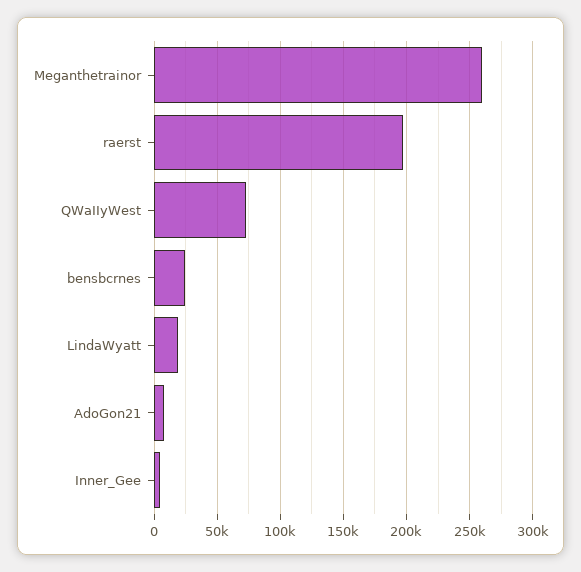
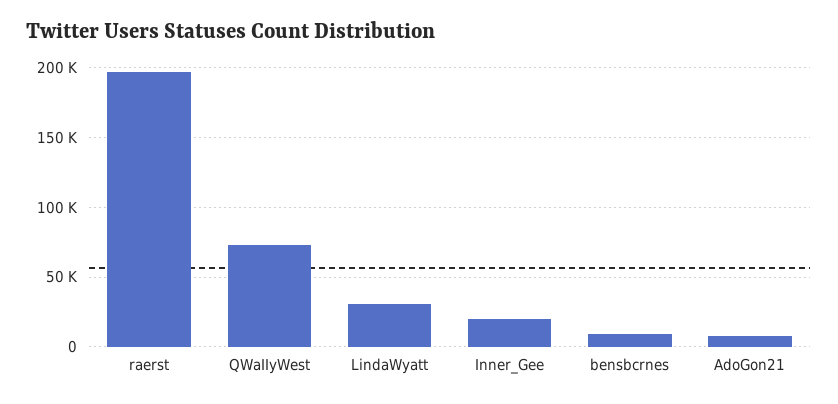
Meganthetrainor: 260000 -> none
bensbcrnes: 25000 -> 10000
LindaWyatt: 20000 -> 30000
Inner_Gee: 5000 -> 20000

